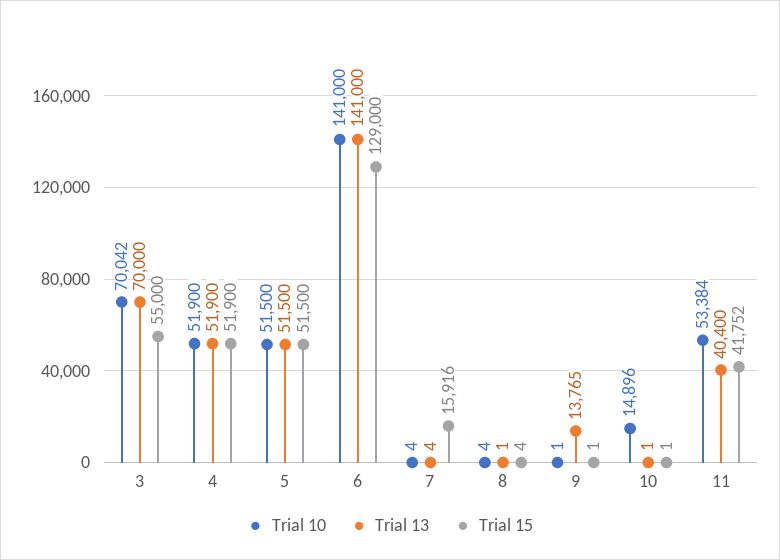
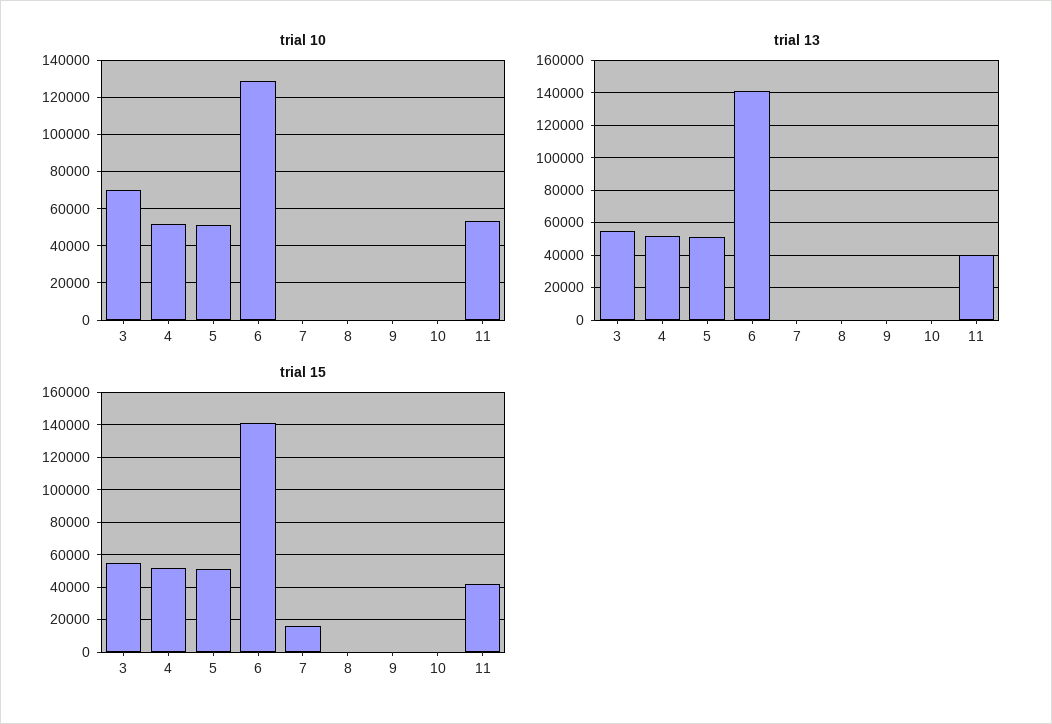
Trial 13, 3: 70000 -> 55000
Trial 10, 6: 141000 -> 130000
Trial 15, 6: 129000 -> 140000
Trial 13, 9: 13765 -> 0
Trial 10, 10: 14896 -> 0

